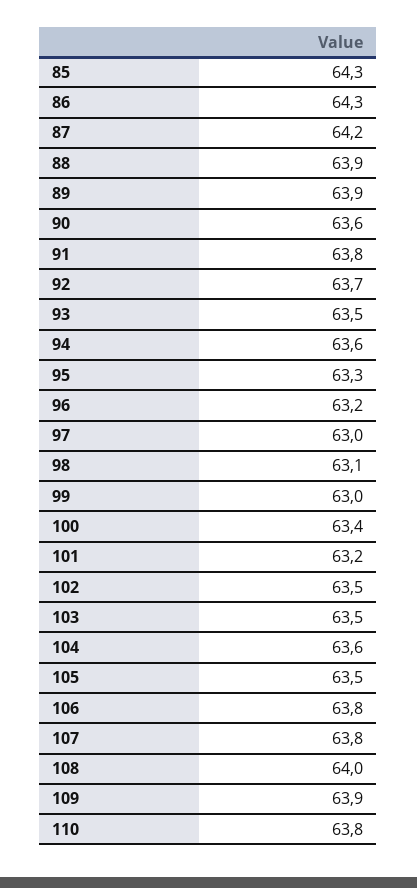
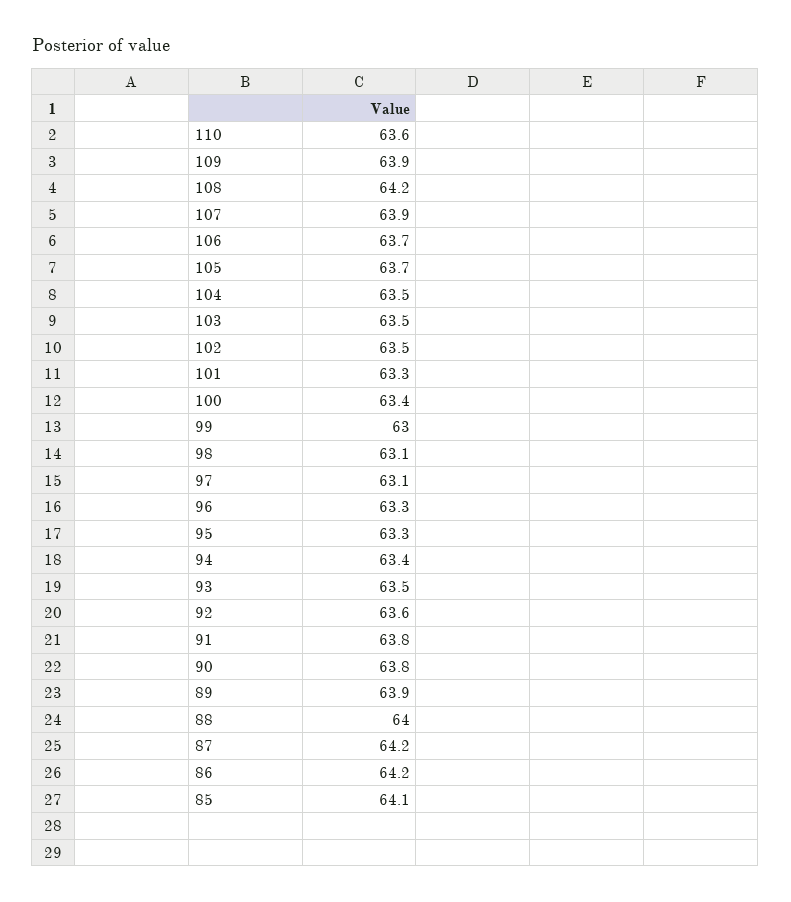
85: 64.3 -> 64.1
86: 64.3 -> 64.2
88: 63.9 -> 64
90: 63.6 -> 63.8
92: 63.7 -> 63.6
94: 63.6 -> 63.4
96: 63.2 -> 63.3
97: 63 -> 63.1
101: 63.2 -> 63.3
104: 63.6 -> 63.5
105: 63.5 -> 63.7
106: 63.8 -> 63.7
107: 63.8 -> 63.9
108: 64 -> 64.2
110: 63.8 -> 63.6

